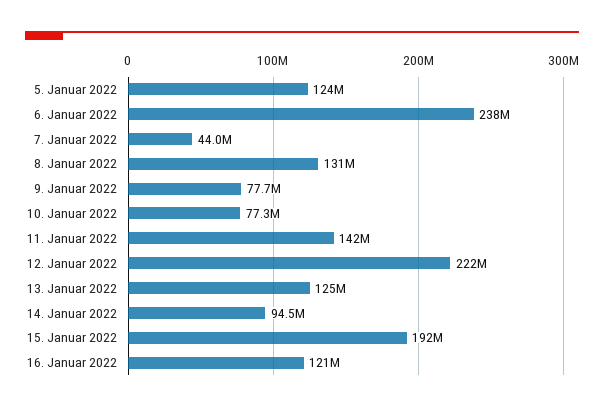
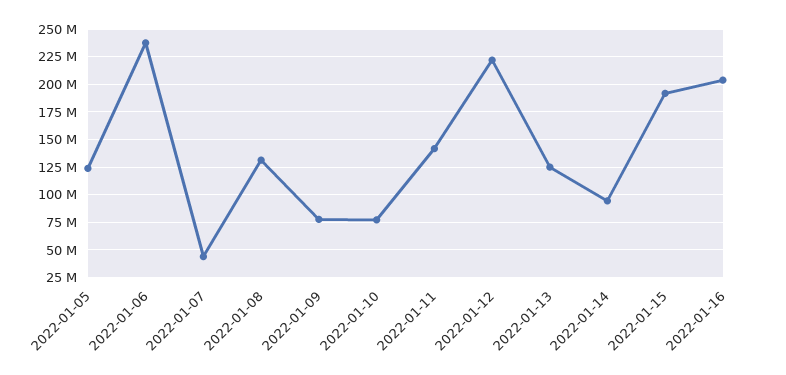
16. Januar 2022: 121000000 -> 200000000

